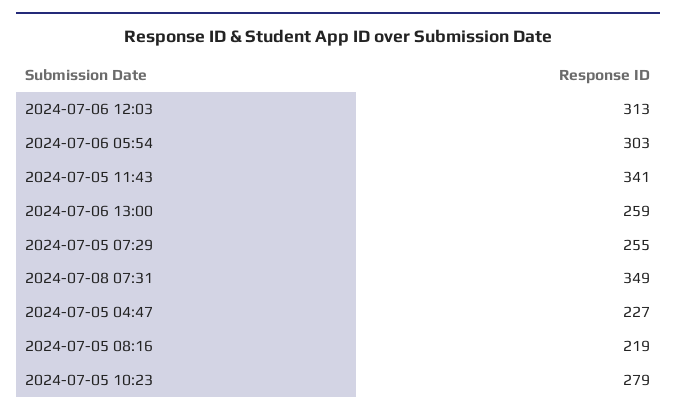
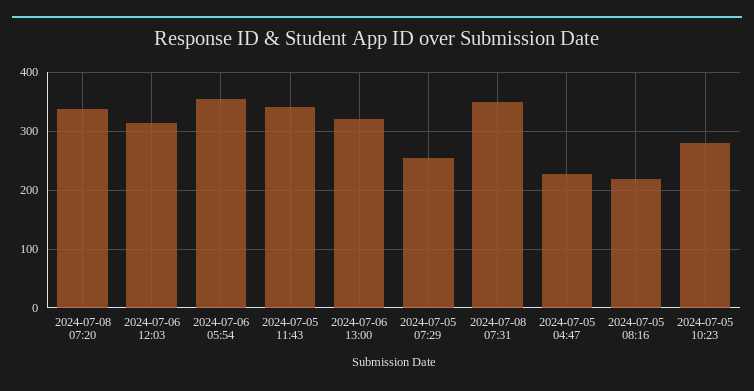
2024-07-06 05:54: 303 -> 360
2024-07-06 13:00: 259 -> 320
2024-07-08 07:20: none -> 340

